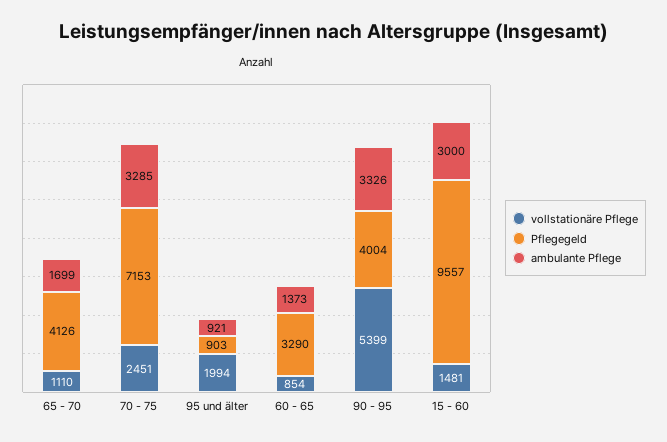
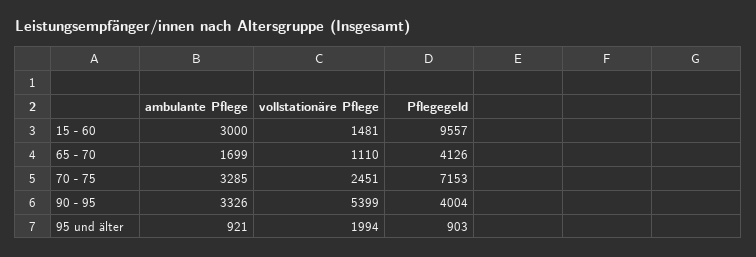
vollstationäre Pflege, 60 - 65: 854 -> none
Pflegegeld, 60 - 65: 3290 -> none
ambulante Pflege, 60 - 65: 1373 -> none

